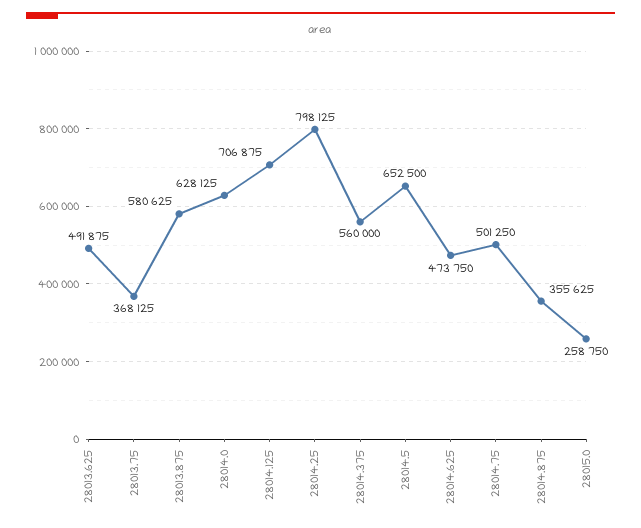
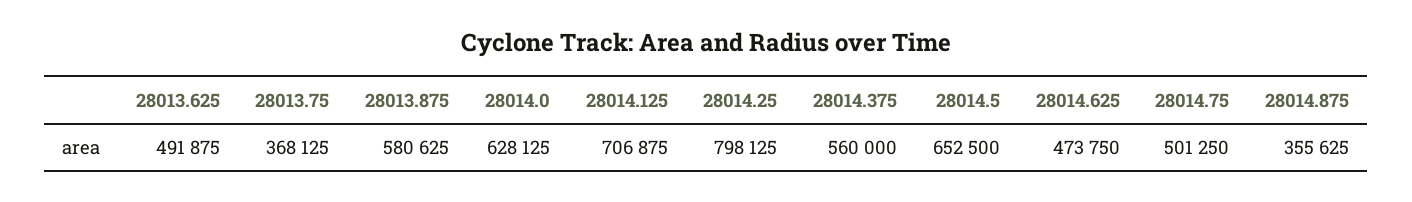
28015.0: 258750 -> none

